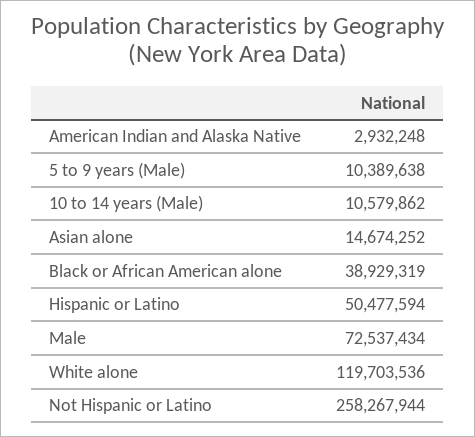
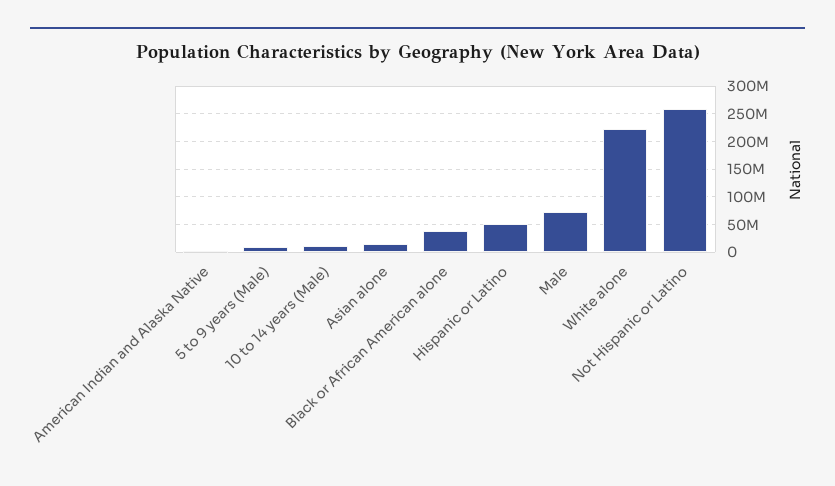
White alone: 119703536 -> 225000000

